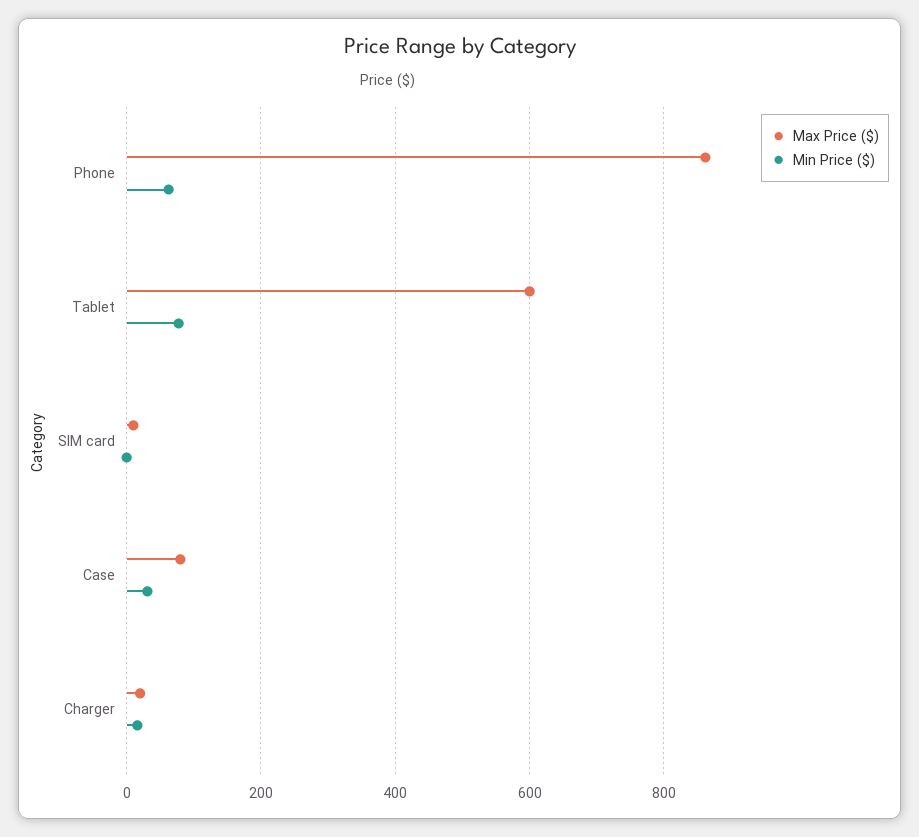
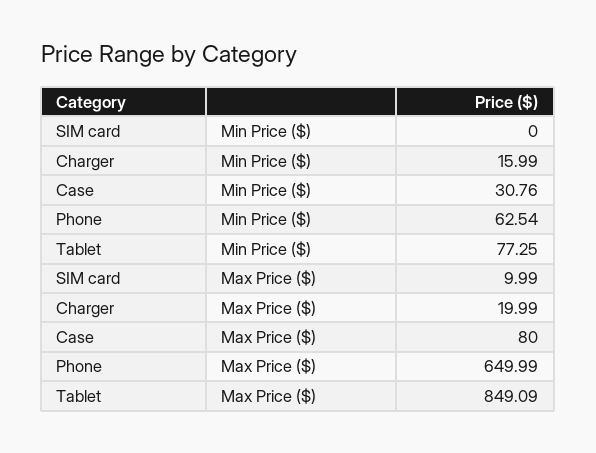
Max Price ($), Phone: 860 -> 649.99
Max Price ($), Tablet: 600 -> 849.09

